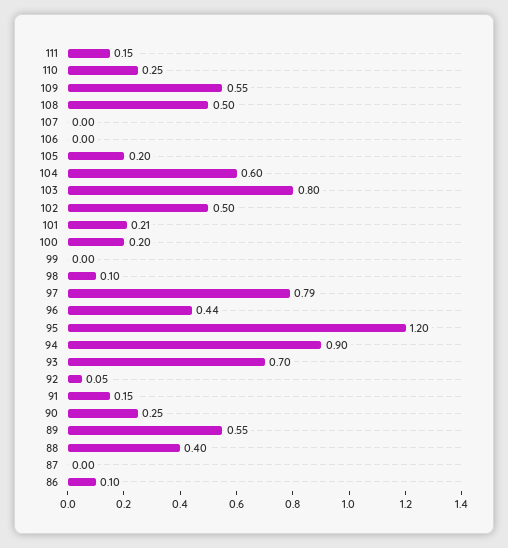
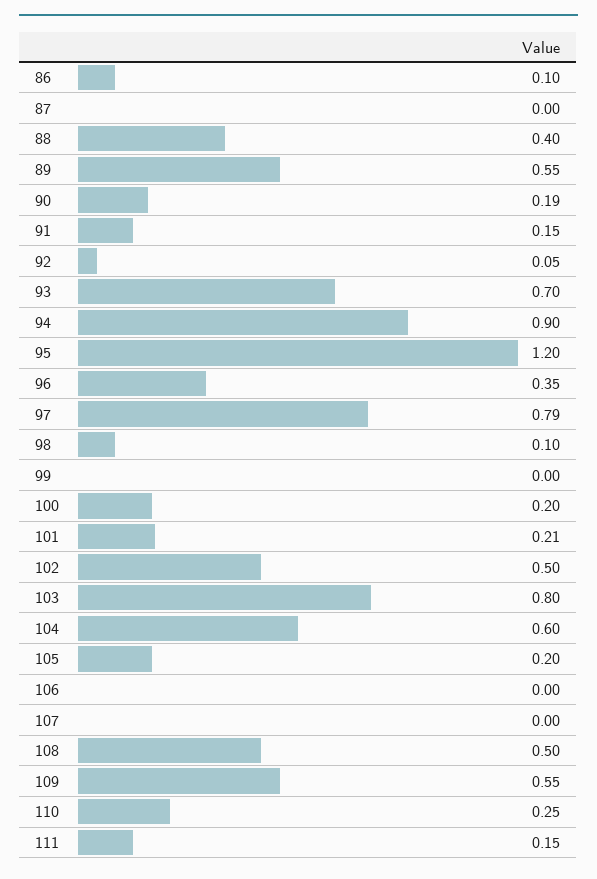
96: 0.44 -> 0.35
90: 0.25 -> 0.19

